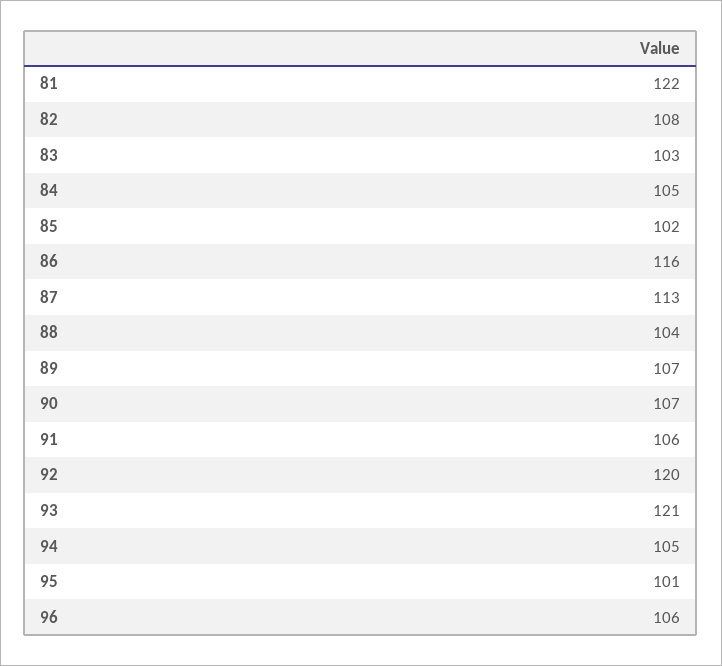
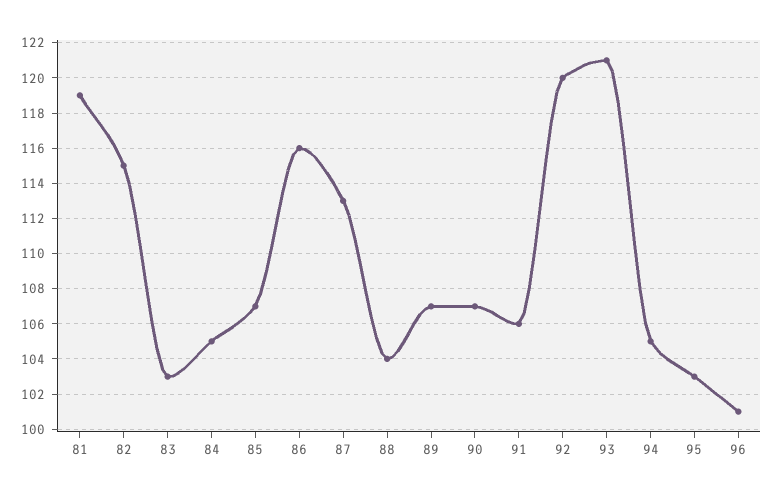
81: 122 -> 119
82: 108 -> 115
85: 102 -> 107
95: 101 -> 103
96: 106 -> 101

